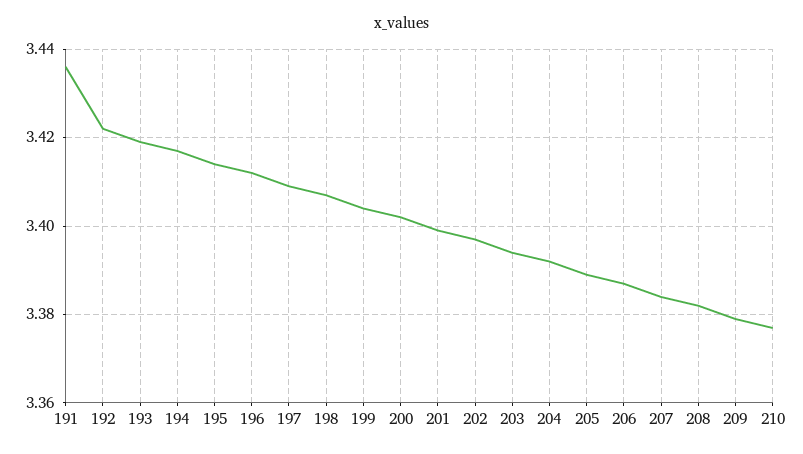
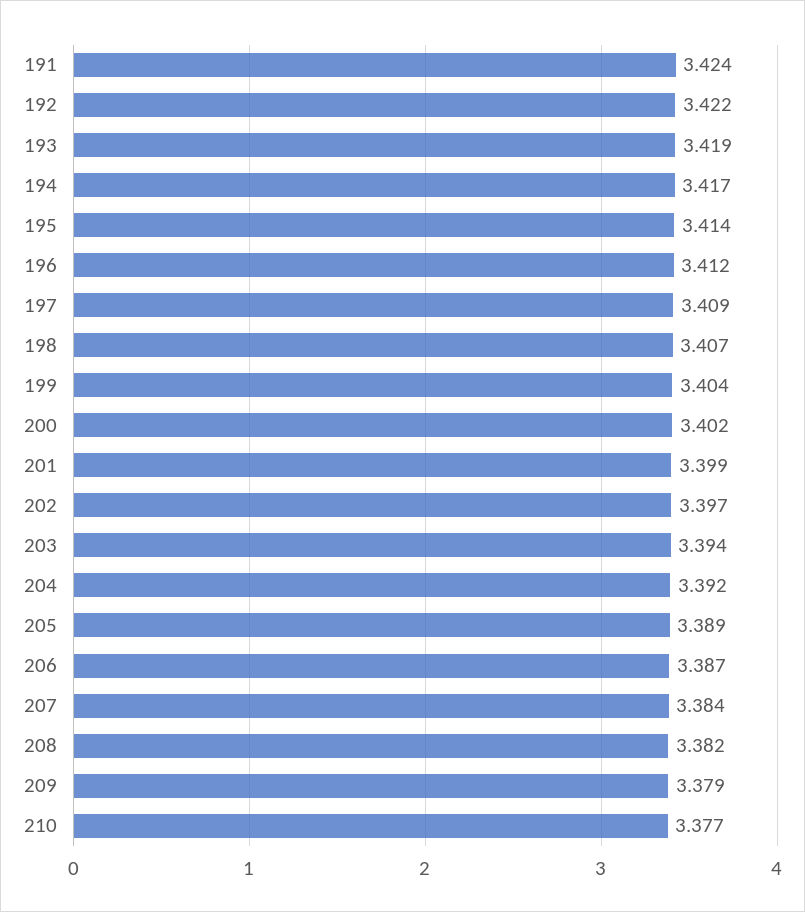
191: 3.435 -> 3.424

